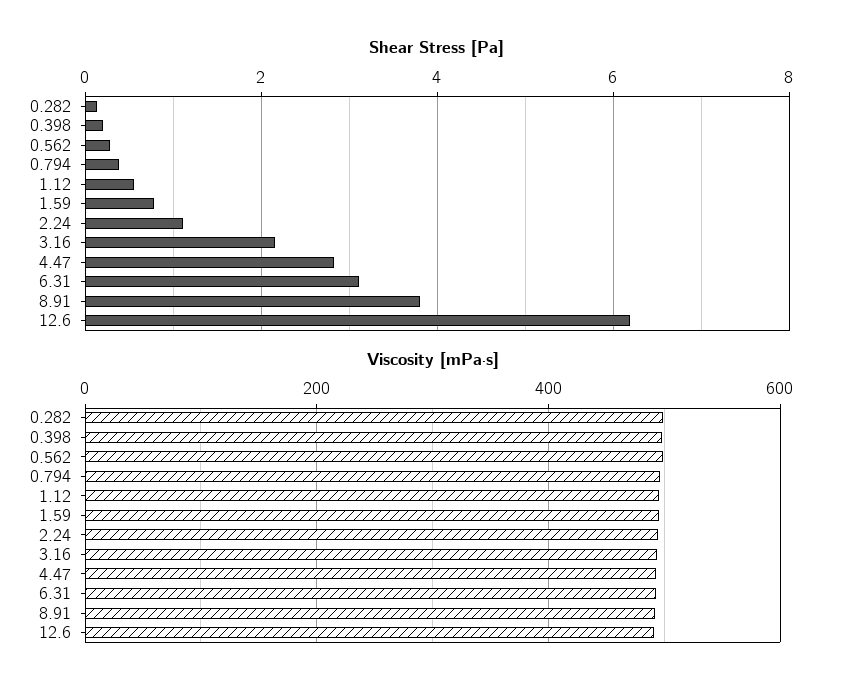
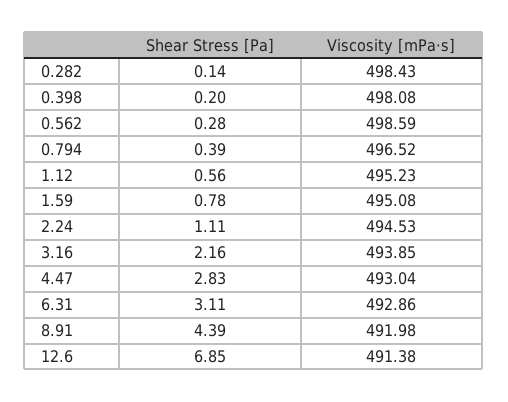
Shear Stress [Pa], 8.91: 3.8 -> 4.39
Shear Stress [Pa], 12.6: 6.2 -> 6.85

